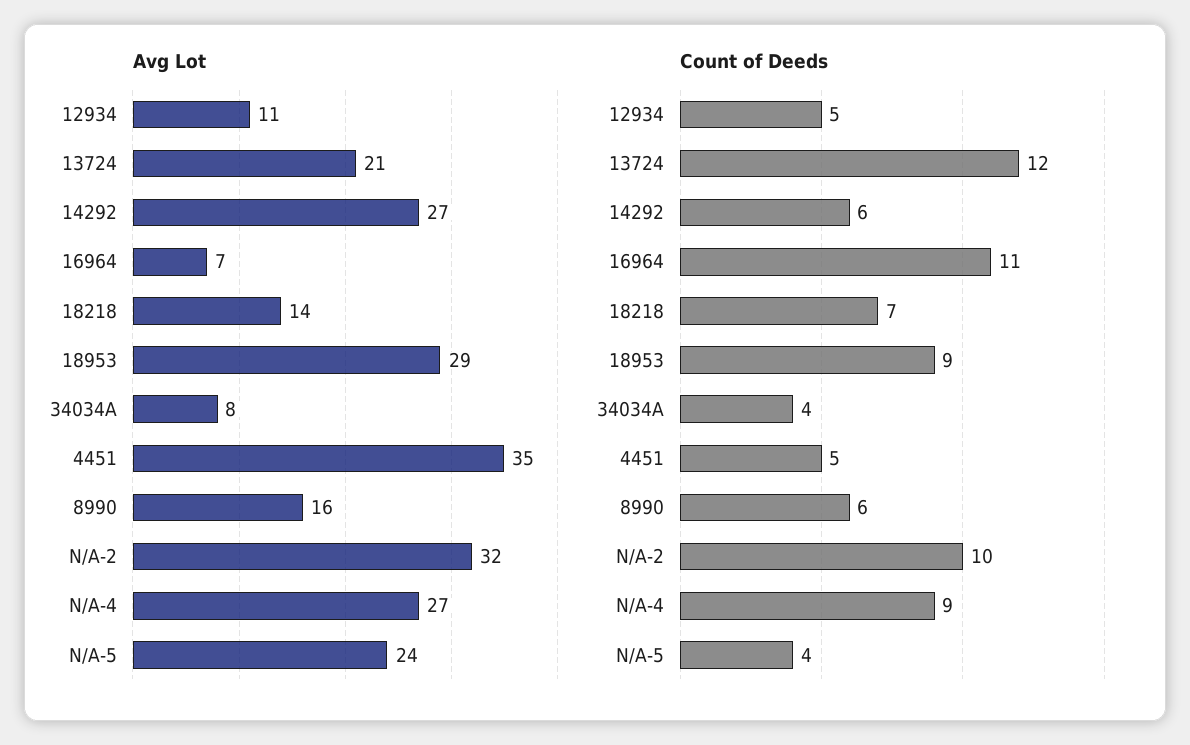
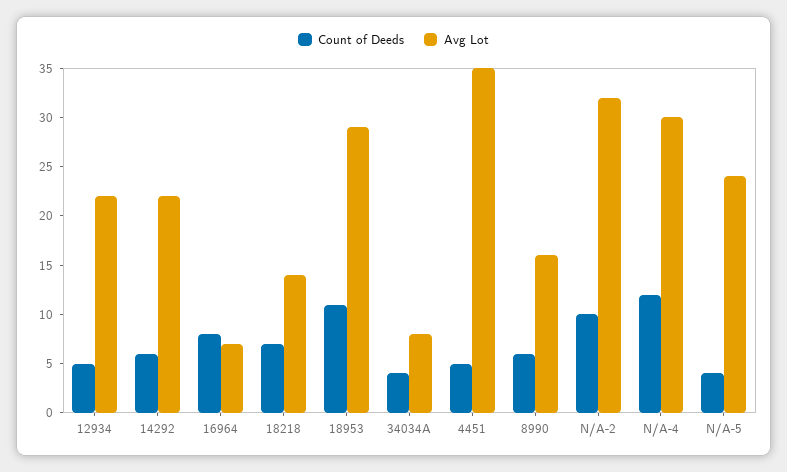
Avg Lot, 12934: 11 -> 22
Avg Lot, 13724: 21 -> none
Avg Lot, 14292: 27 -> 22
Avg Lot, N/A-4: 27 -> 30
Count of Deeds, 13724: 12 -> none
Count of Deeds, 16964: 11 -> 8
Count of Deeds, 18953: 9 -> 11
Count of Deeds, N/A-4: 9 -> 12

